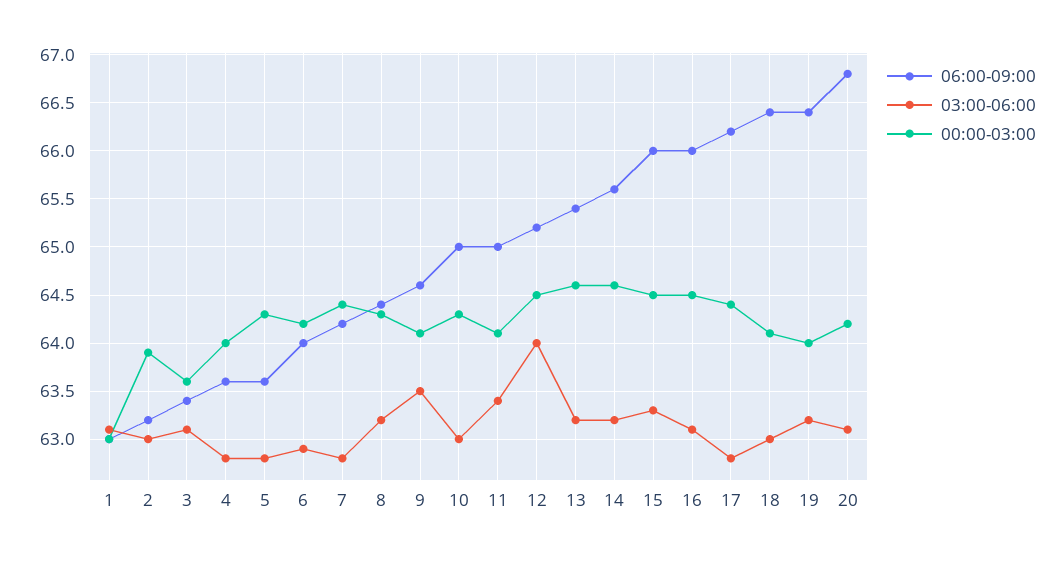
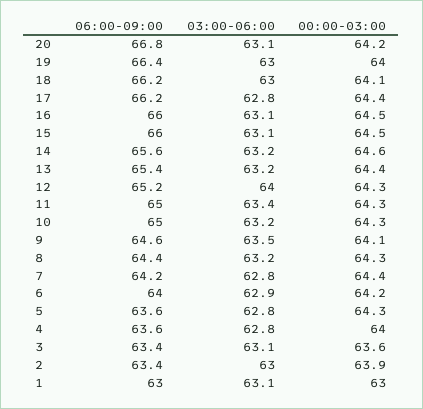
06:00-09:00, 2: 63.2 -> 63.4
03:00-06:00, 10: 63 -> 63.2
00:00-03:00, 11: 64.1 -> 64.3
00:00-03:00, 12: 64.5 -> 64.3
00:00-03:00, 13: 64.6 -> 64.4
03:00-06:00, 15: 63.3 -> 63.1
06:00-09:00, 18: 66.4 -> 66.2
03:00-06:00, 19: 63.2 -> 63

